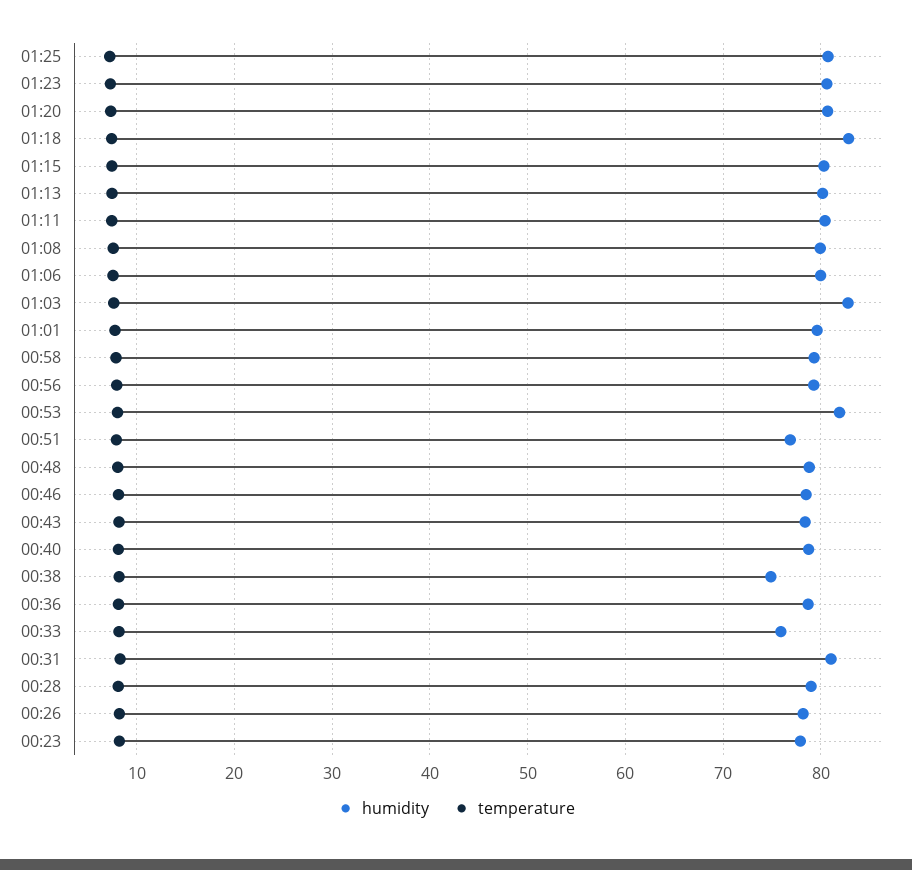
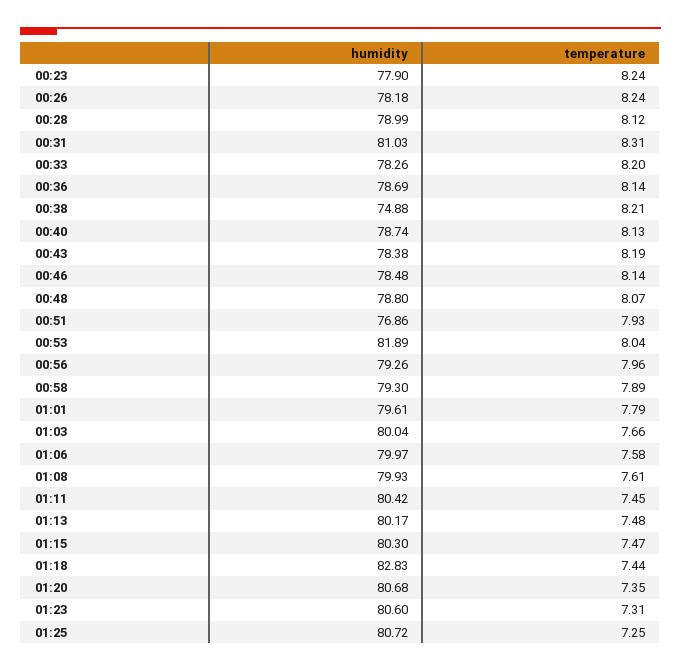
humidity, 01:03: 83 -> 80.04
humidity, 00:33: 76 -> 78.26

